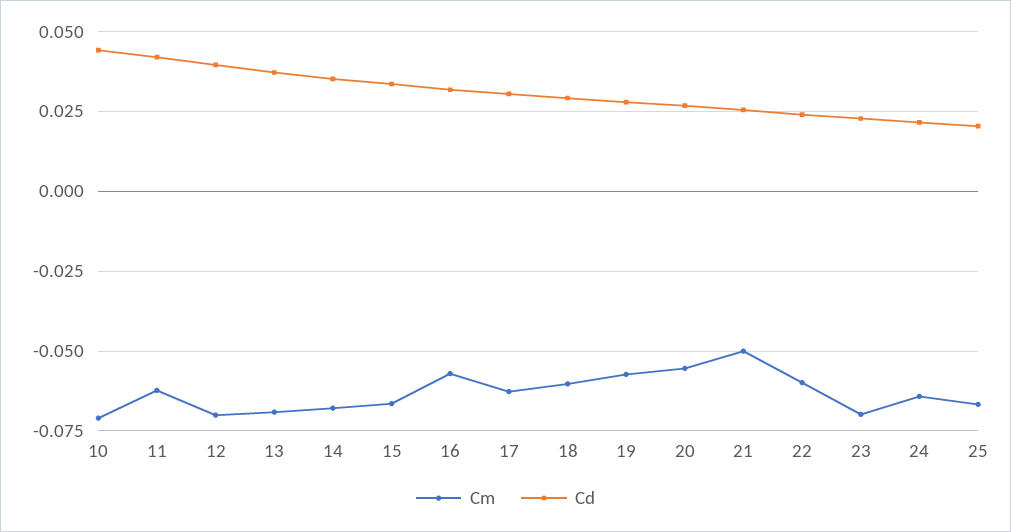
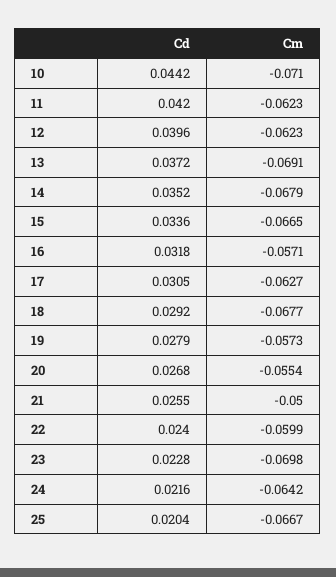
Cm, 12: -0.07 -> -0.0623
Cm, 18: -0.06 -> -0.0677

